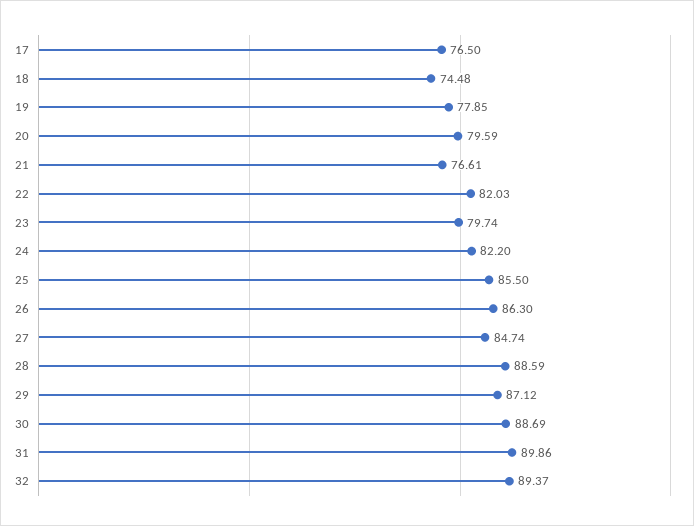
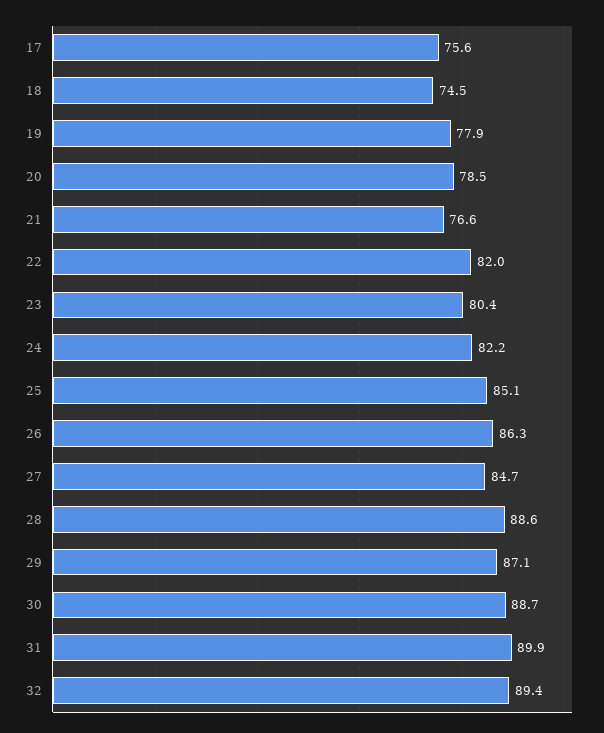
17: 76.5 -> 75.6
20: 79.59 -> 78.5
23: 79.74 -> 80.4
25: 85.5 -> 85.1

